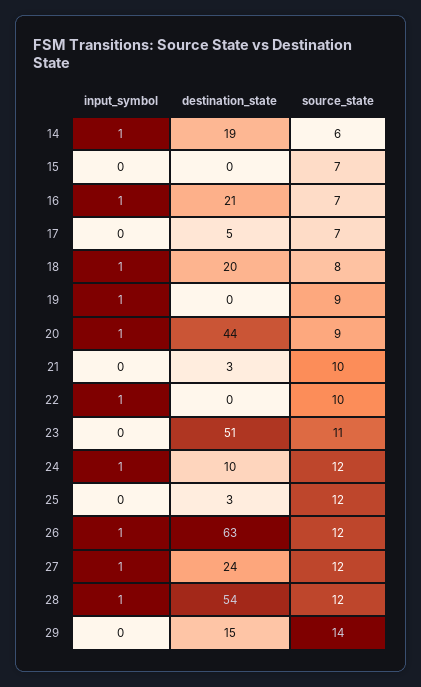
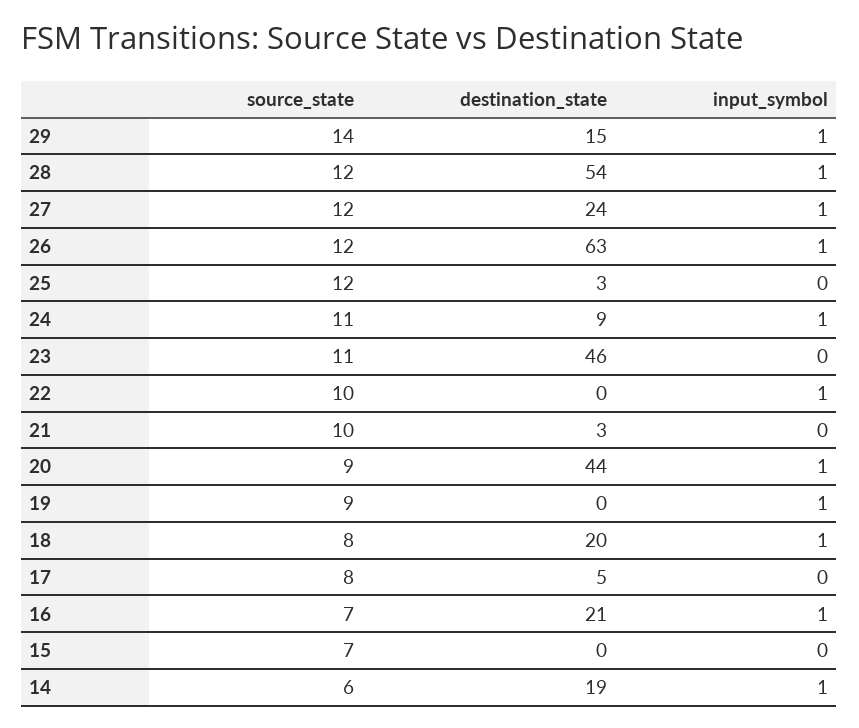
source_state, 17: 7 -> 8
destination_state, 23: 51 -> 46
destination_state, 24: 10 -> 9
source_state, 24: 12 -> 11
input_symbol, 29: 0 -> 1

